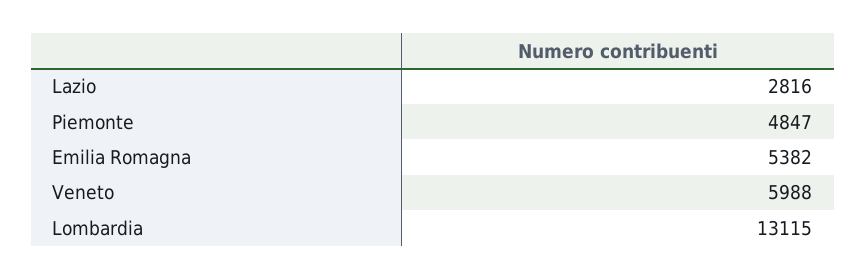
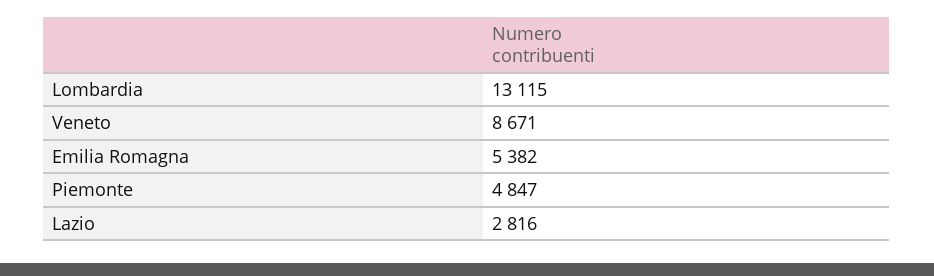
Veneto: 5988 -> 8671

